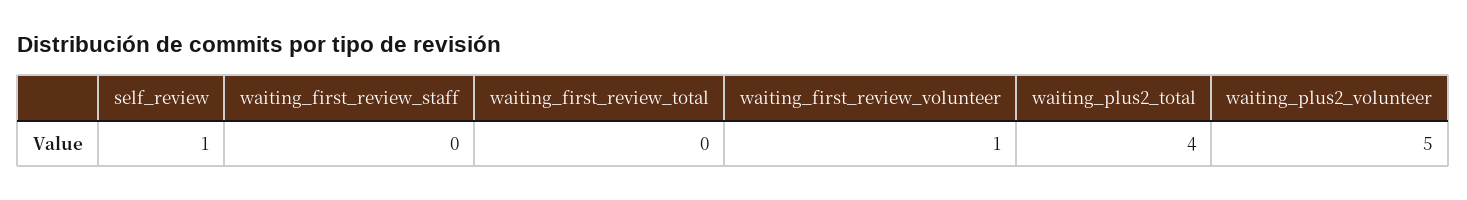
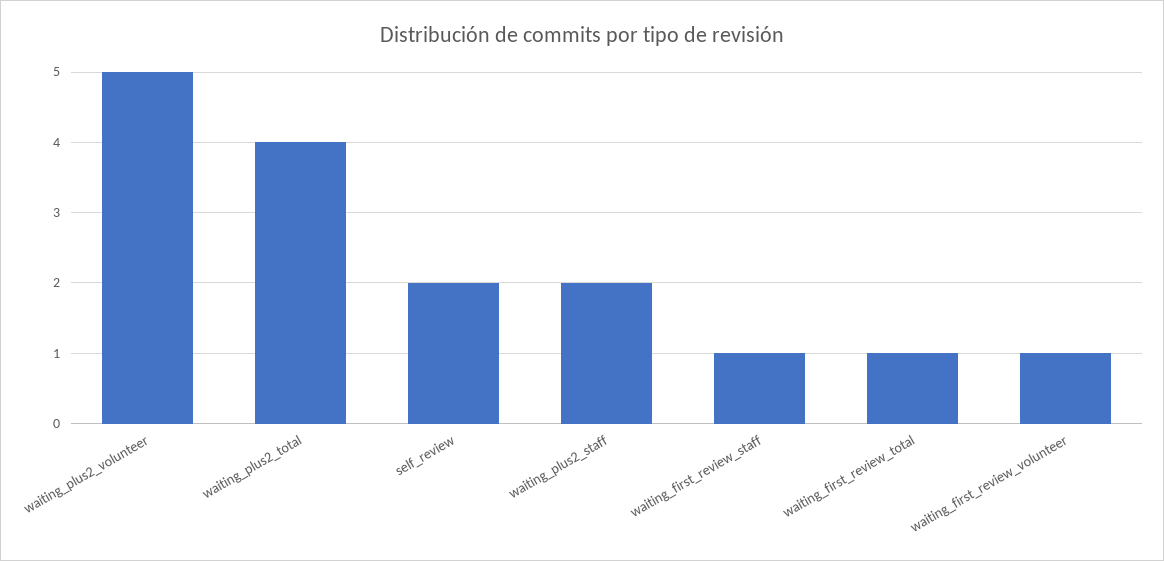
self_review: 1 -> 2
waiting_first_review_staff: 0 -> 1
waiting_first_review_total: 0 -> 1
waiting_plus2_staff: none -> 2

